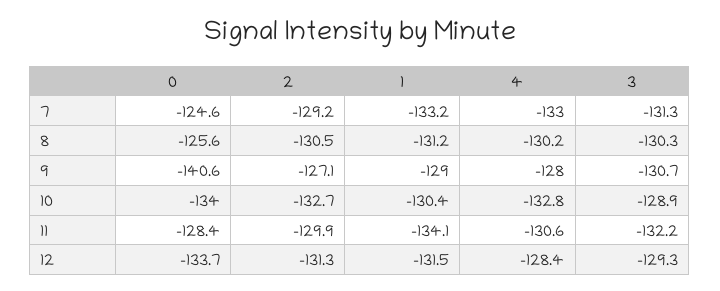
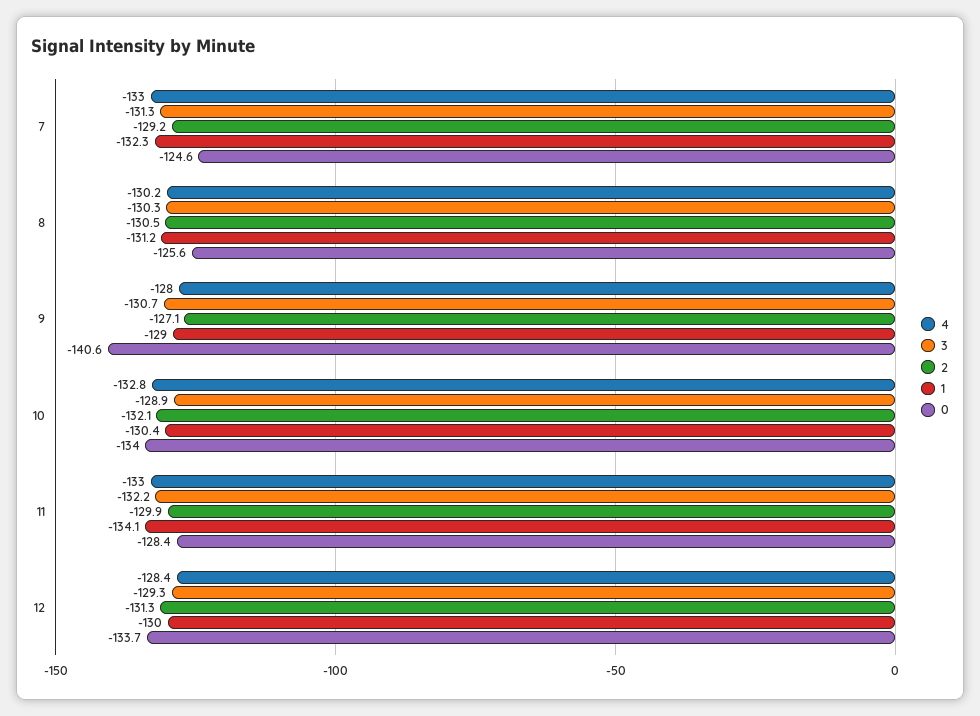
1, 7: -133.2 -> -132.3
2, 10: -132.7 -> -132.1
4, 11: -130.6 -> -133
1, 12: -131.5 -> -130

